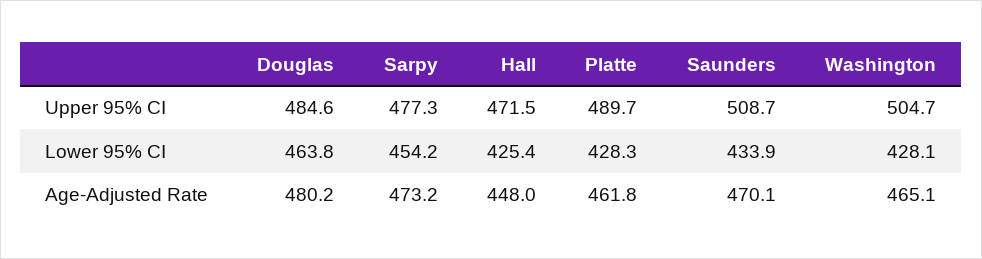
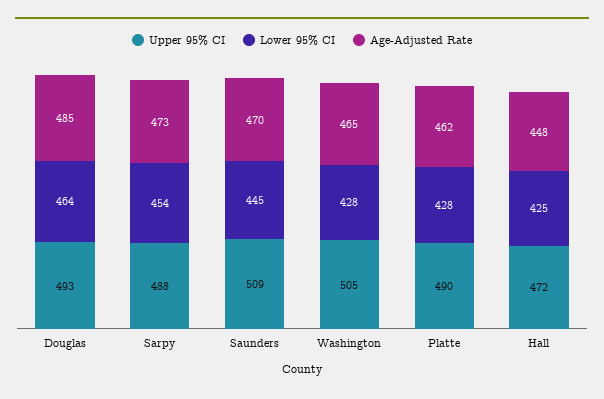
Upper 95% CI, Douglas: 484.6 -> 493
Upper 95% CI, Sarpy: 477.3 -> 488
Lower 95% CI, Saunders: 433.9 -> 445
Age-Adjusted Rate, Douglas: 480.2 -> 485

